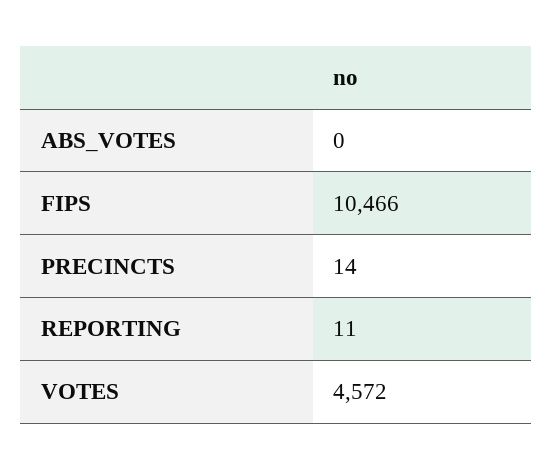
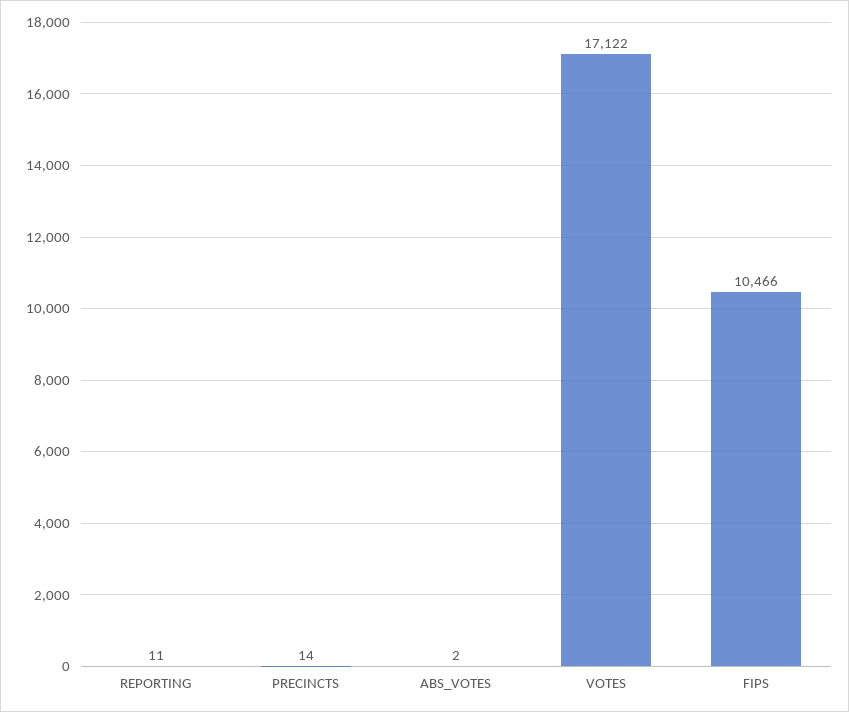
ABS_VOTES: 0 -> 2
VOTES: 4572 -> 17122

